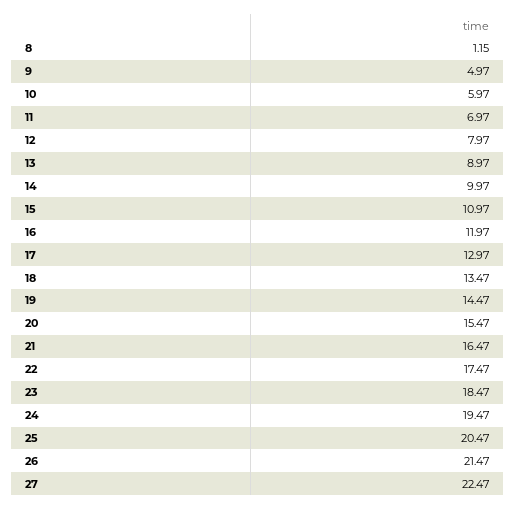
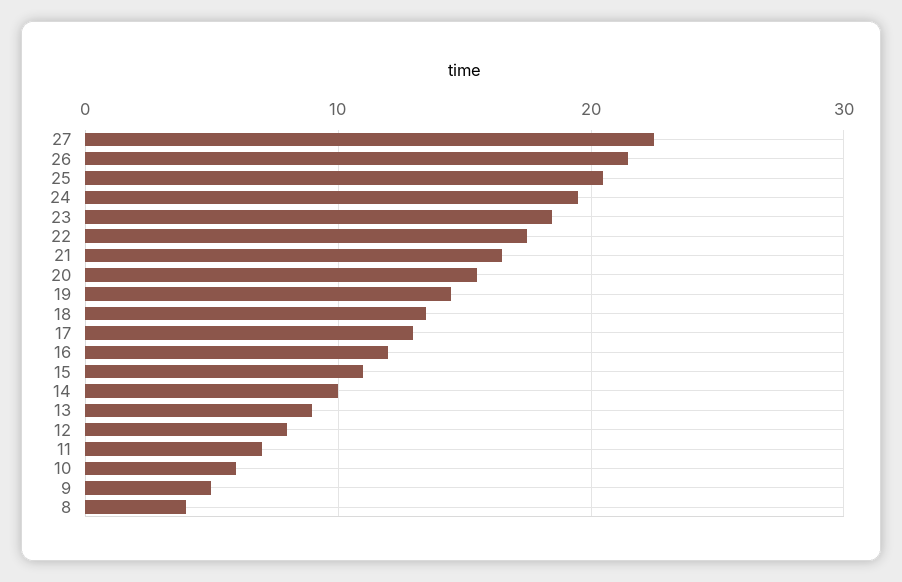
8: 1.15 -> 4

